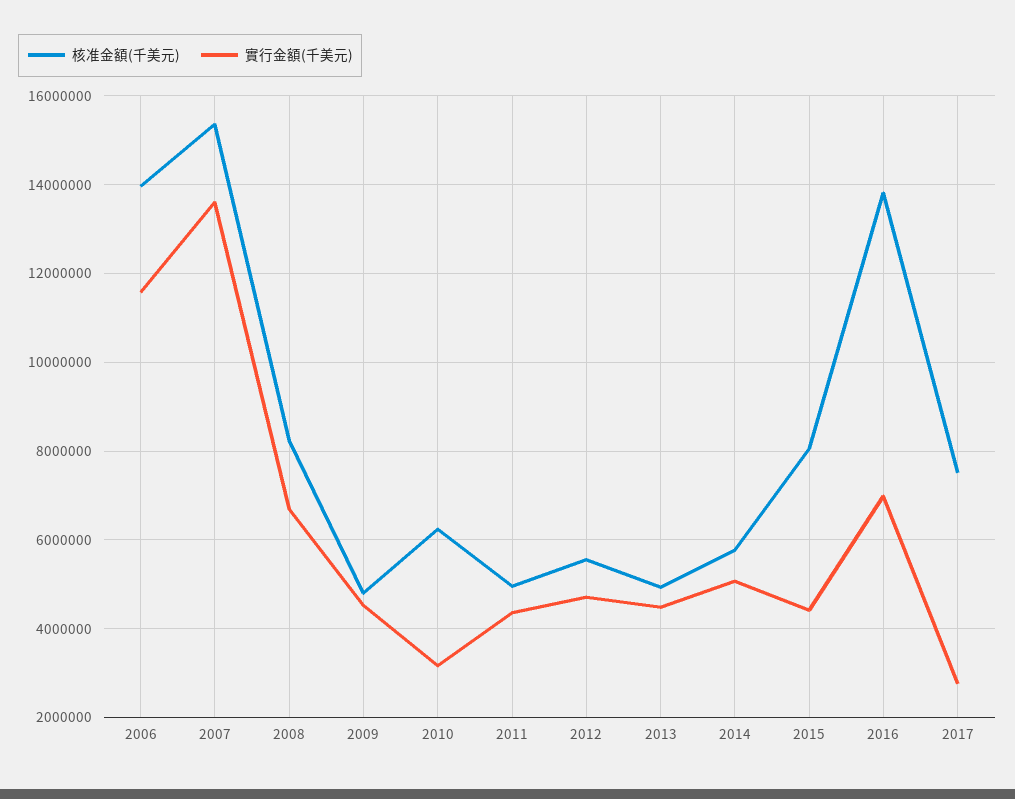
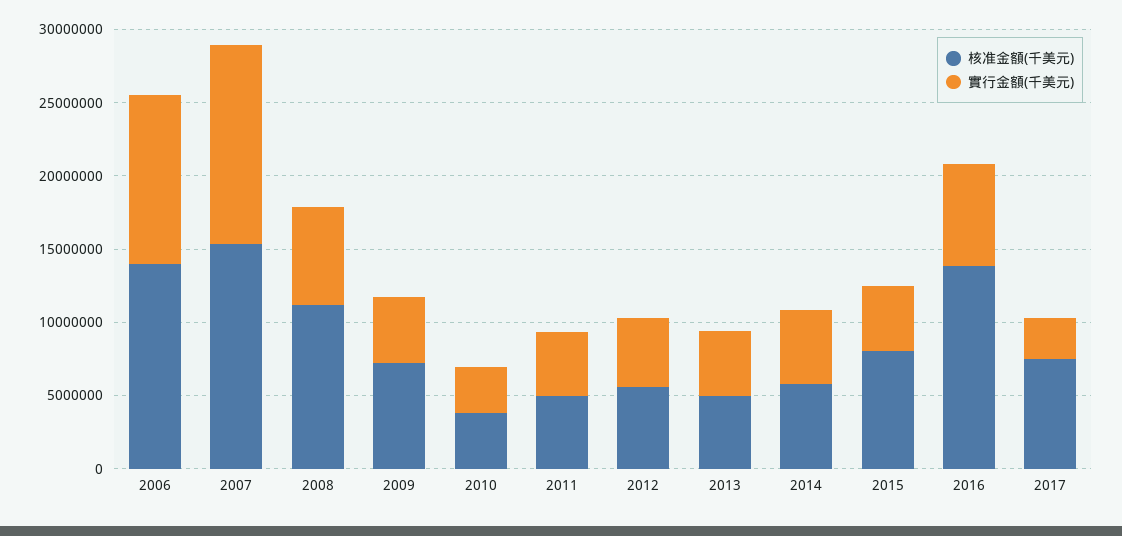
核准金額(千美元), 2008: 8200000 -> 11000000
核准金額(千美元), 2009: 4800000 -> 7000000
核准金額(千美元), 2010: 6200000 -> 4000000

